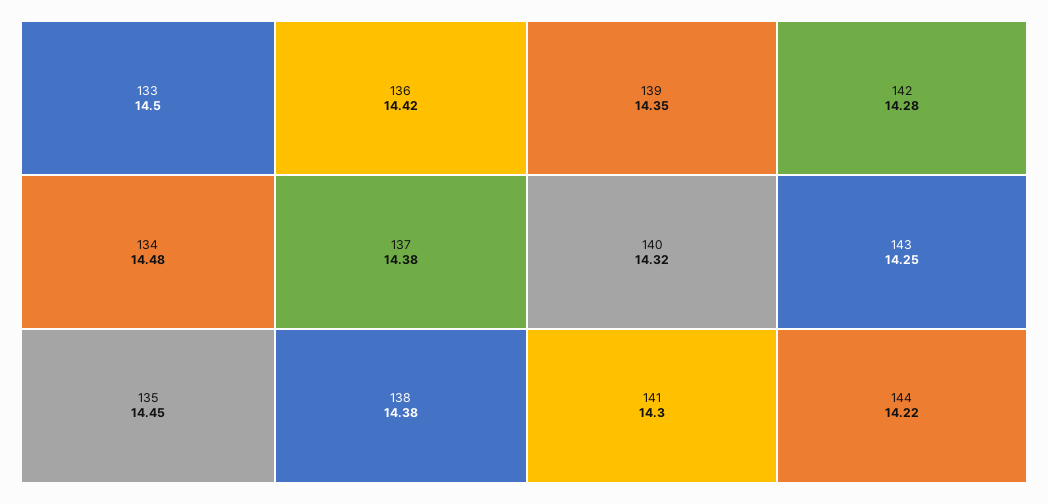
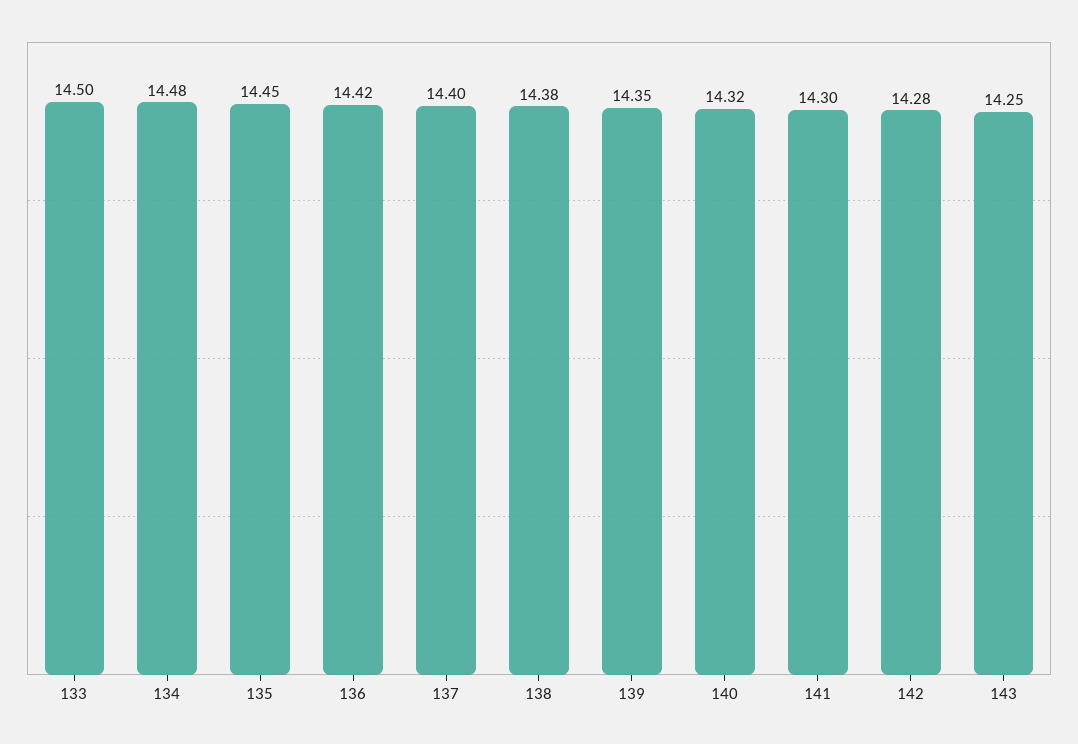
137: 14.38 -> 14.4
144: 14.22 -> none

